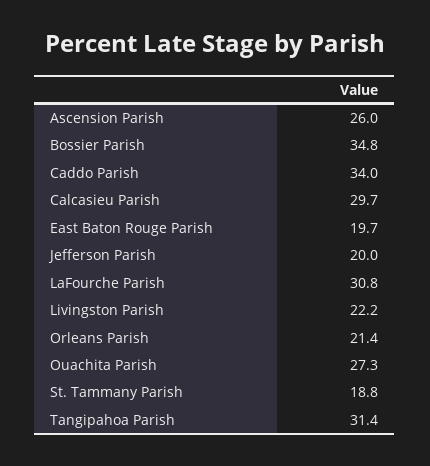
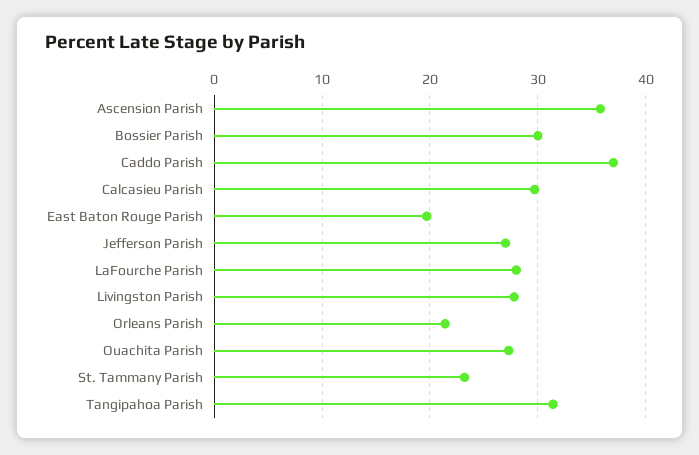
Ascension Parish: 26 -> 36
Bossier Parish: 34.8 -> 30
Caddo Parish: 34 -> 37
Jefferson Parish: 20 -> 27
LaFourche Parish: 30.8 -> 28
Livingston Parish: 22.2 -> 28
St. Tammany Parish: 18.8 -> 23

